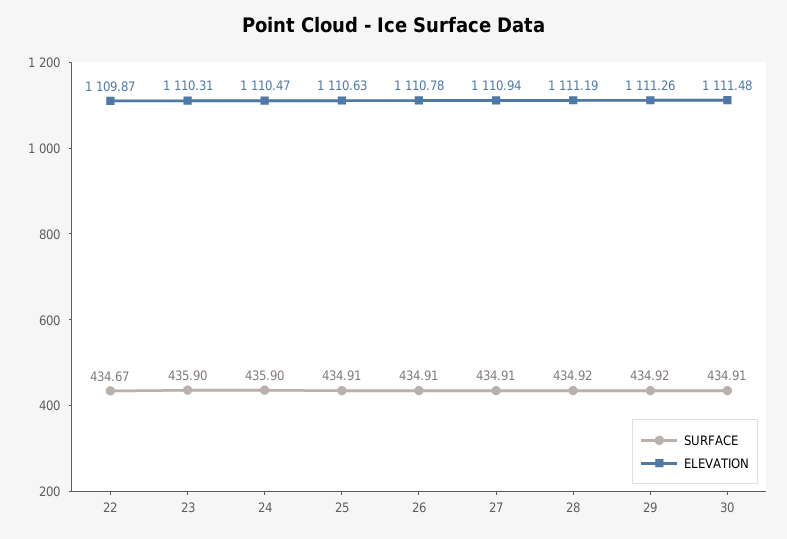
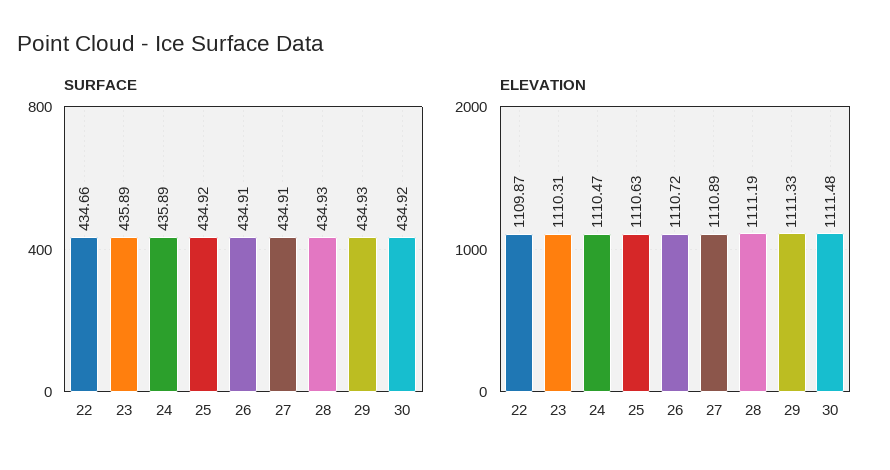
SURFACE, 22: 434.67 -> 434.66
SURFACE, 23: 435.9 -> 435.89
SURFACE, 24: 435.9 -> 435.89
SURFACE, 25: 434.91 -> 434.92
ELEVATION, 26: 1110.78 -> 1110.72
ELEVATION, 27: 1110.94 -> 1110.89
SURFACE, 28: 434.92 -> 434.93
SURFACE, 29: 434.92 -> 434.93
ELEVATION, 29: 1111.26 -> 1111.33
SURFACE, 30: 434.91 -> 434.92

